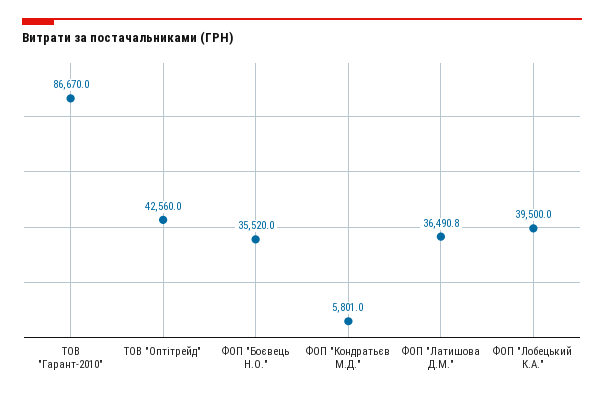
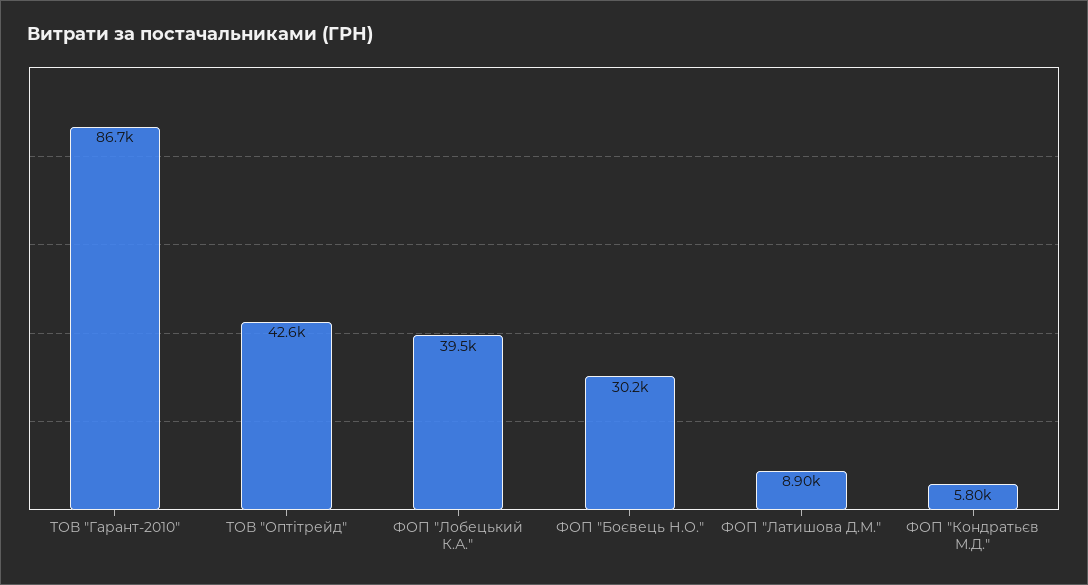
ФОП "Боєвець Н.О.": 35520 -> 30200
ФОП "Латишова Д.М.": 36490.8 -> 8900

